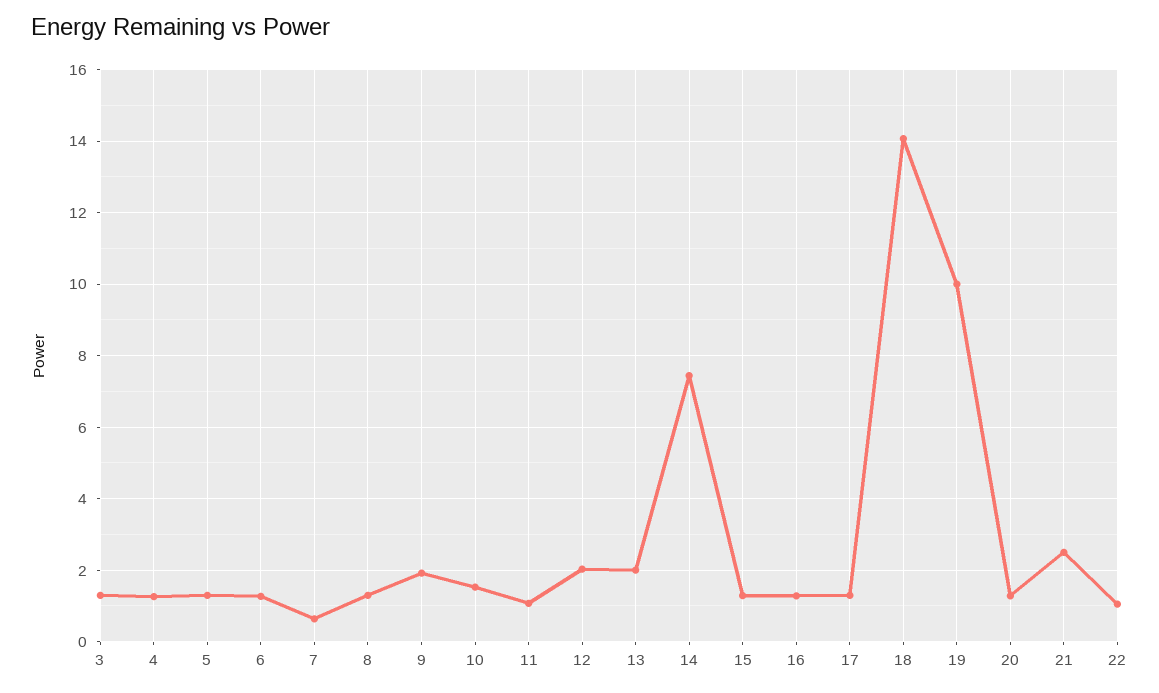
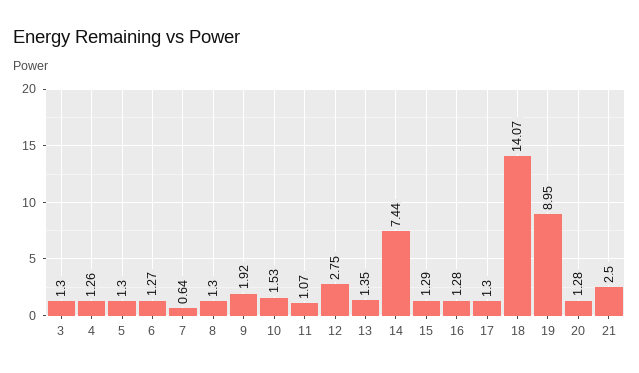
12: 2 -> 2.75
13: 2 -> 1.35
19: 10 -> 8.95
22: 1 -> none

